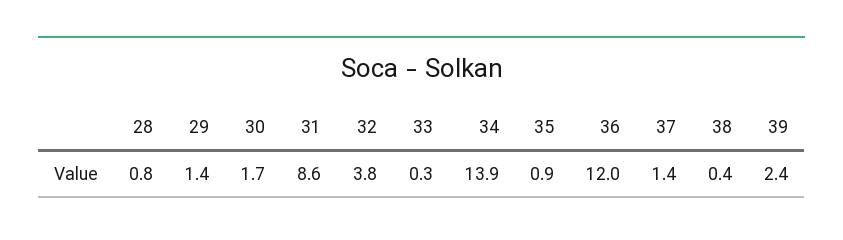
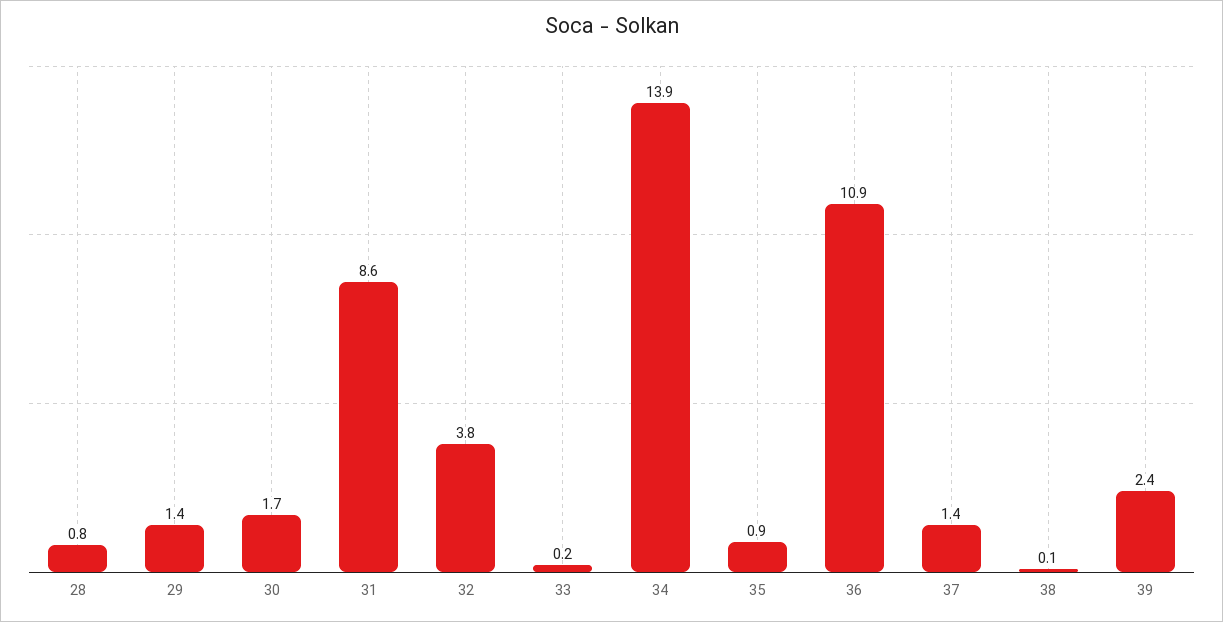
33: 0.3 -> 0.2
36: 12 -> 10.9
38: 0.4 -> 0.1

